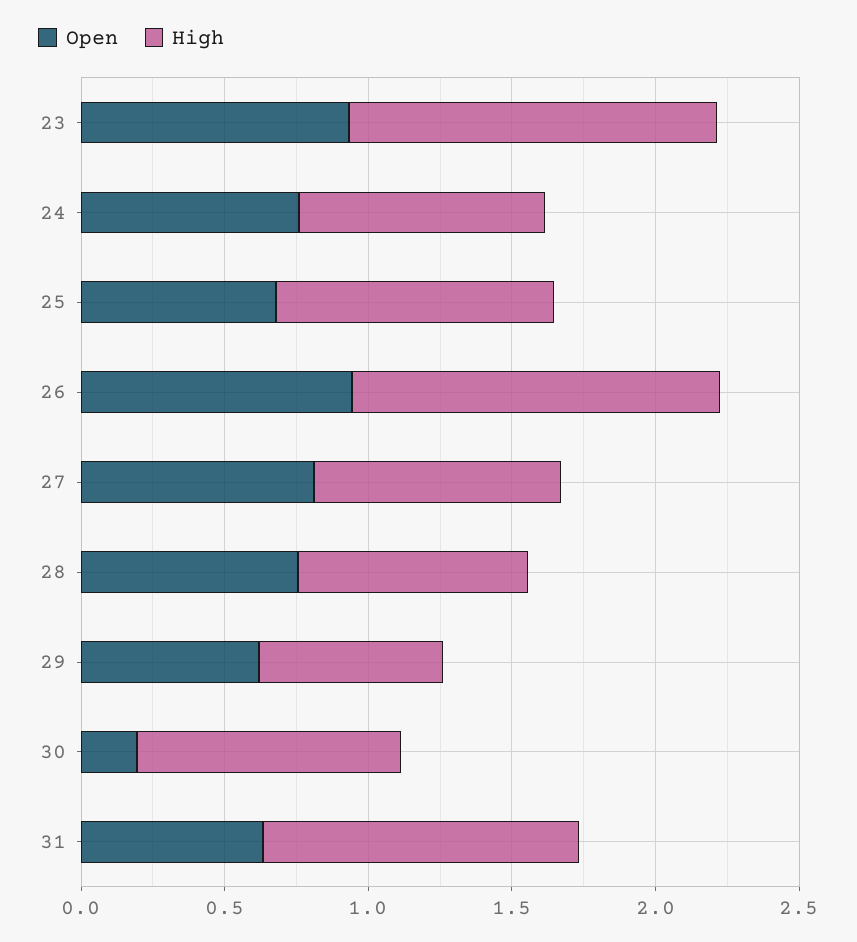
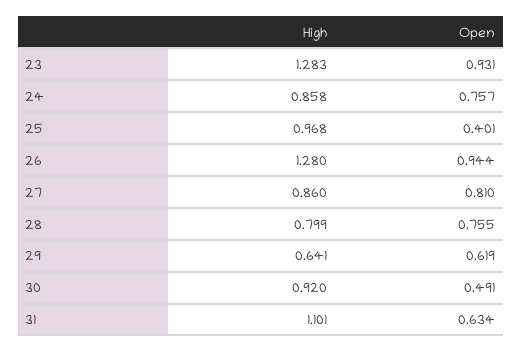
Open, 25: 0.7 -> 0.401
Open, 30: 0.2 -> 0.491

